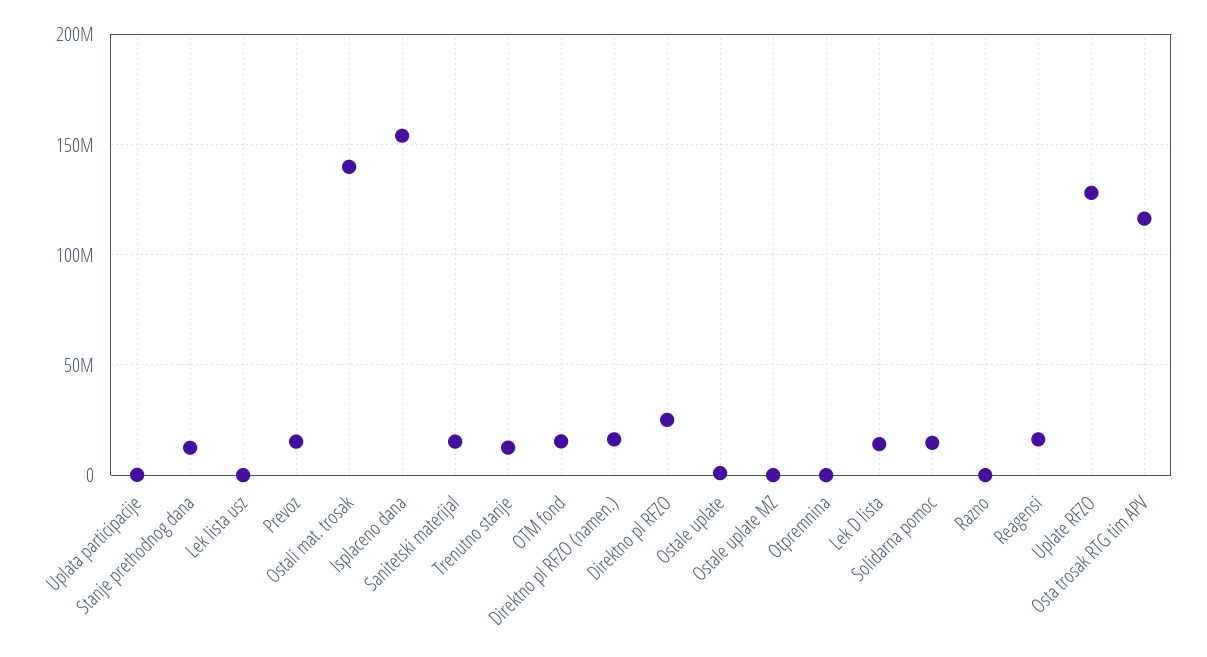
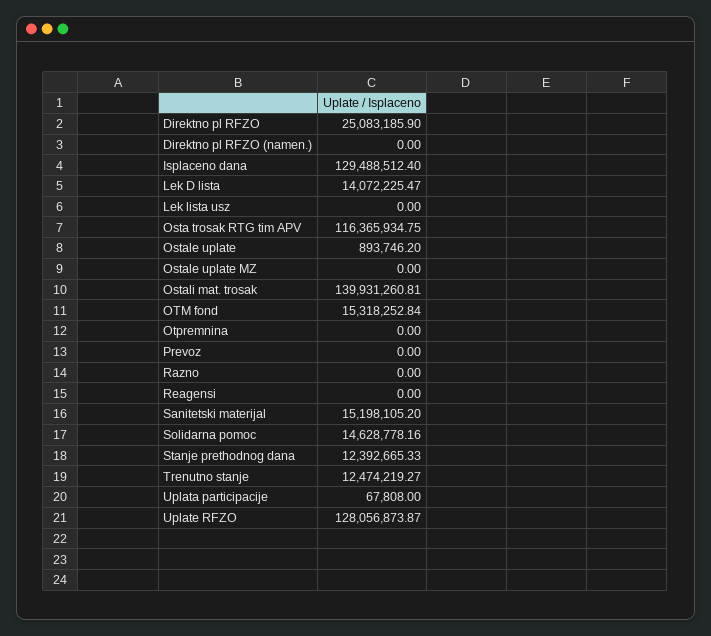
Prevoz: 15000000 -> 0
Isplaceno dana: 155000000 -> 129488512.4
Direktno pl RFZO (namen.): 15000000 -> 0
Reagensi: 15000000 -> 0

